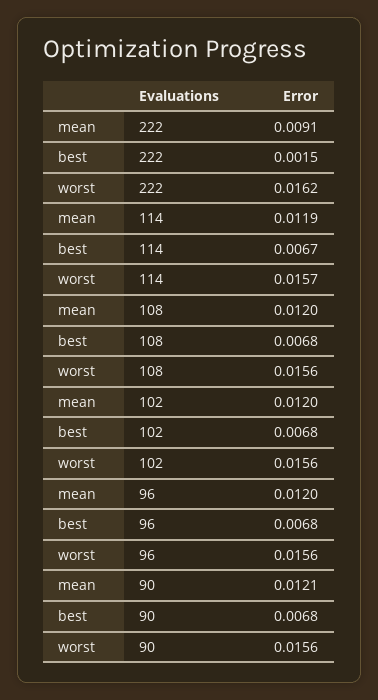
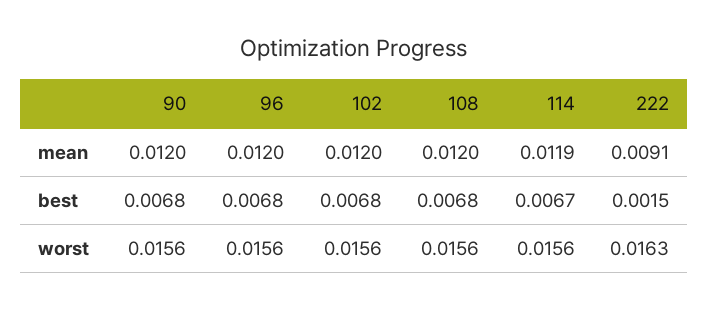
worst, 222: 0.0162 -> 0.0163
worst, 114: 0.0157 -> 0.0156
mean, 90: 0.0121 -> 0.012

